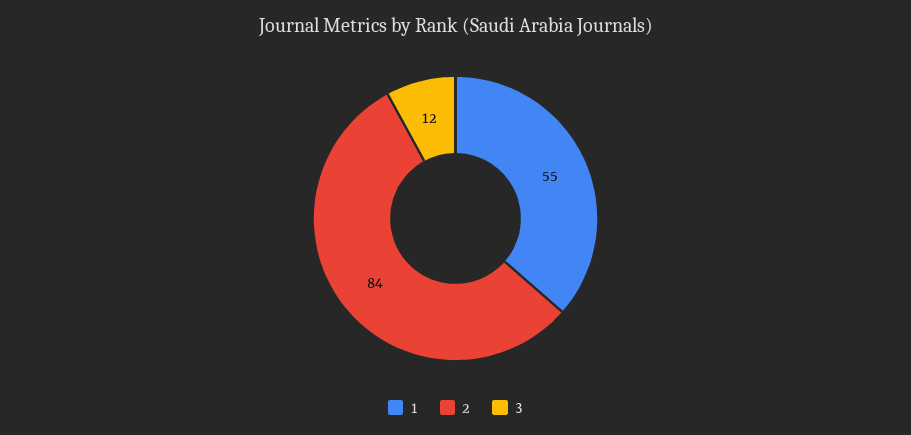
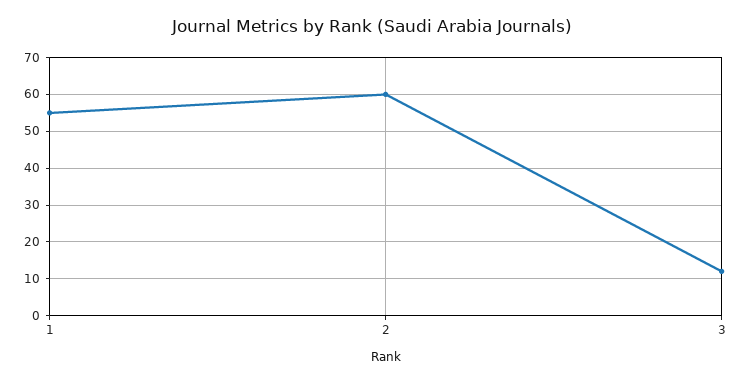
2: 84 -> 60

